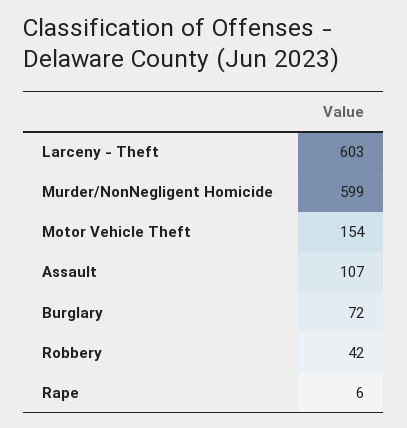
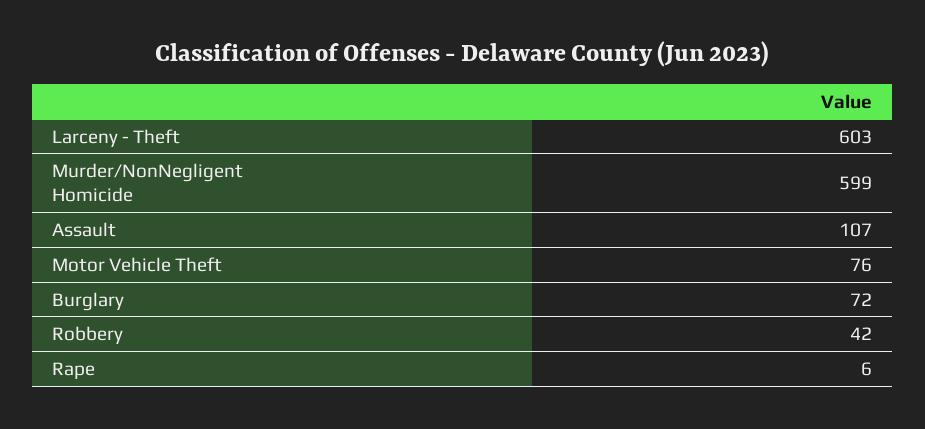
Motor Vehicle Theft: 154 -> 76

